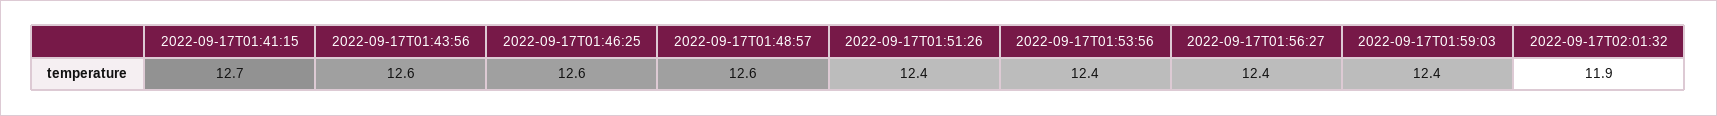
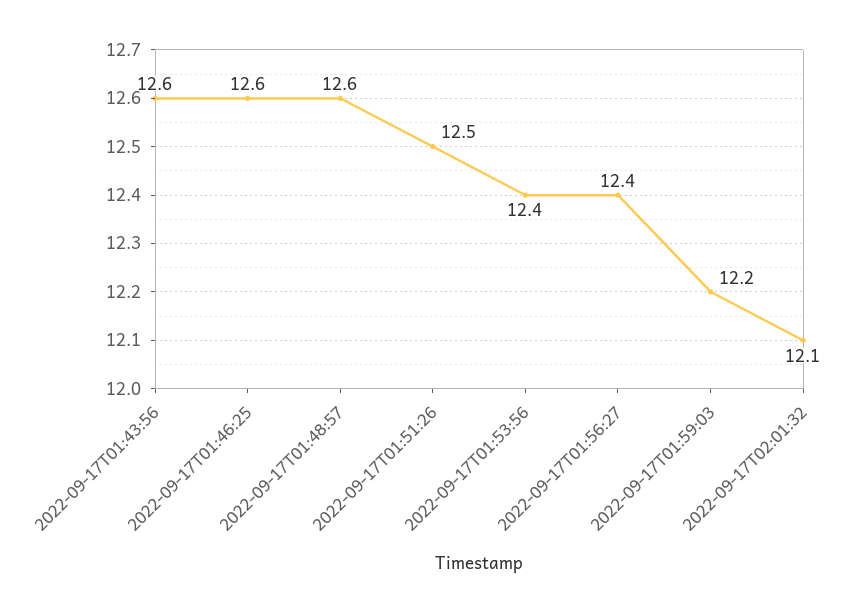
2022-09-17T01:41:15: 12.7 -> none
2022-09-17T01:51:26: 12.4 -> 12.5
2022-09-17T01:59:03: 12.4 -> 12.2
2022-09-17T02:01:32: 11.9 -> 12.1

